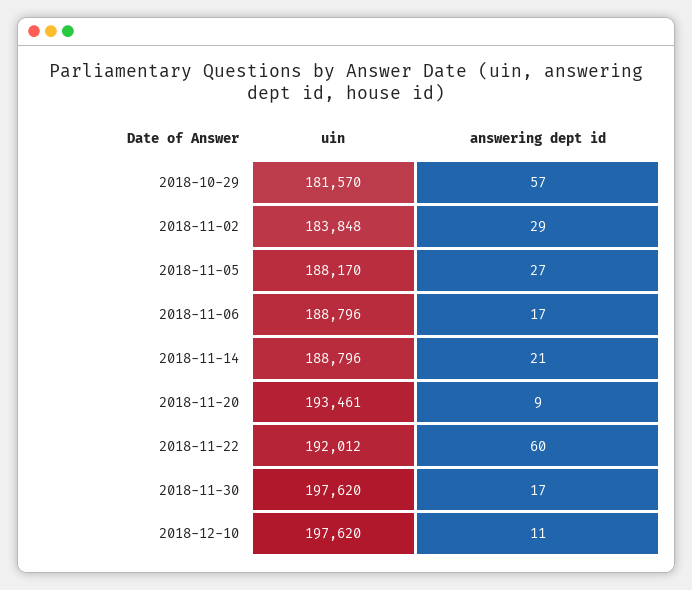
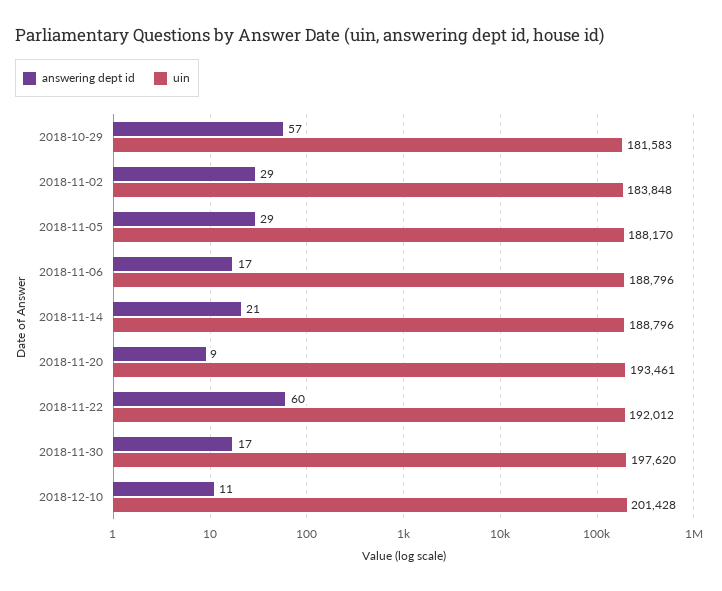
uin, 2018-10-29: 181570 -> 181583
answering dept id, 2018-11-05: 27 -> 29
uin, 2018-12-10: 197620 -> 201428

